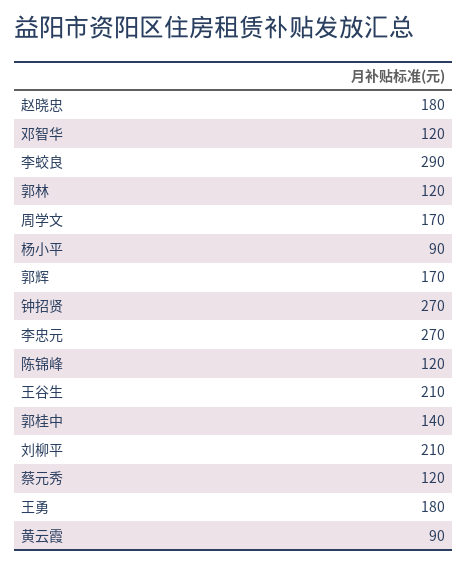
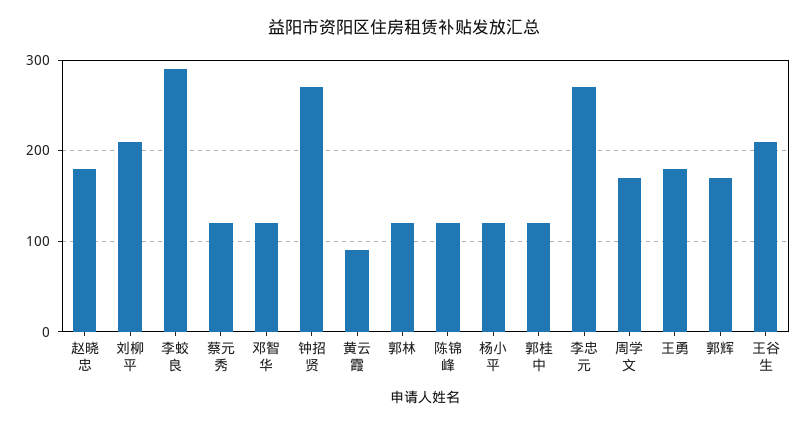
杨小平: 90 -> 120
郭桂中: 140 -> 120

